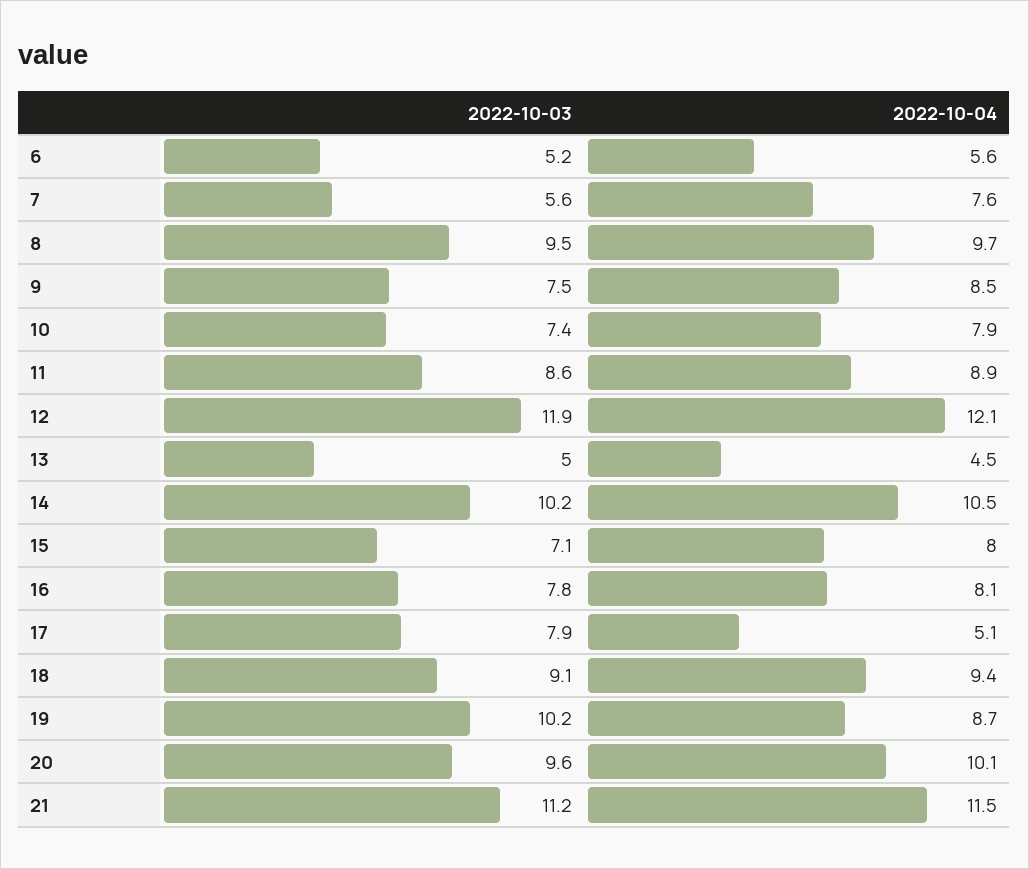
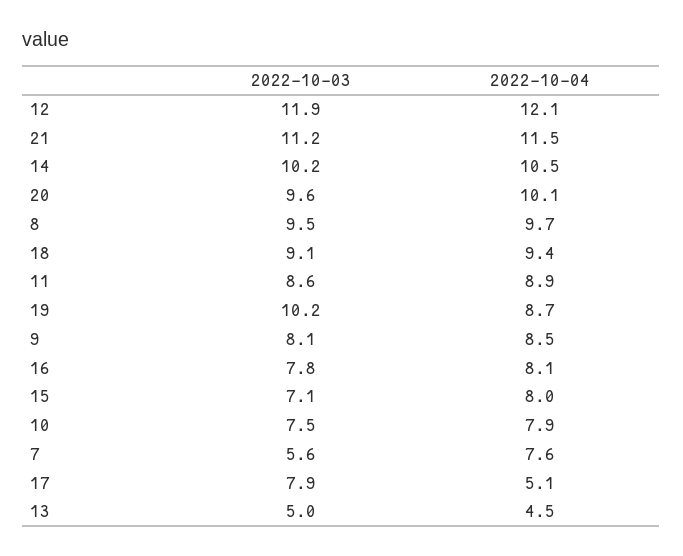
2022-10-03, 6: 5.2 -> none
2022-10-04, 6: 5.6 -> none
2022-10-03, 9: 7.5 -> 8.1
2022-10-03, 10: 7.4 -> 7.5

